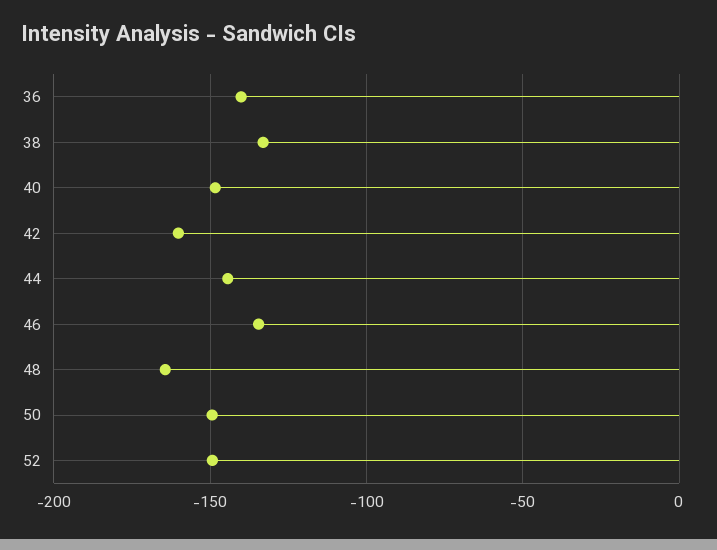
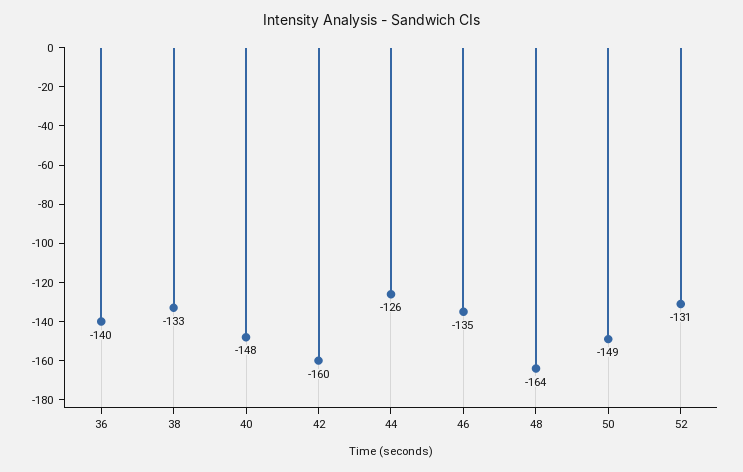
44: -145 -> -126
52: -150 -> -131

